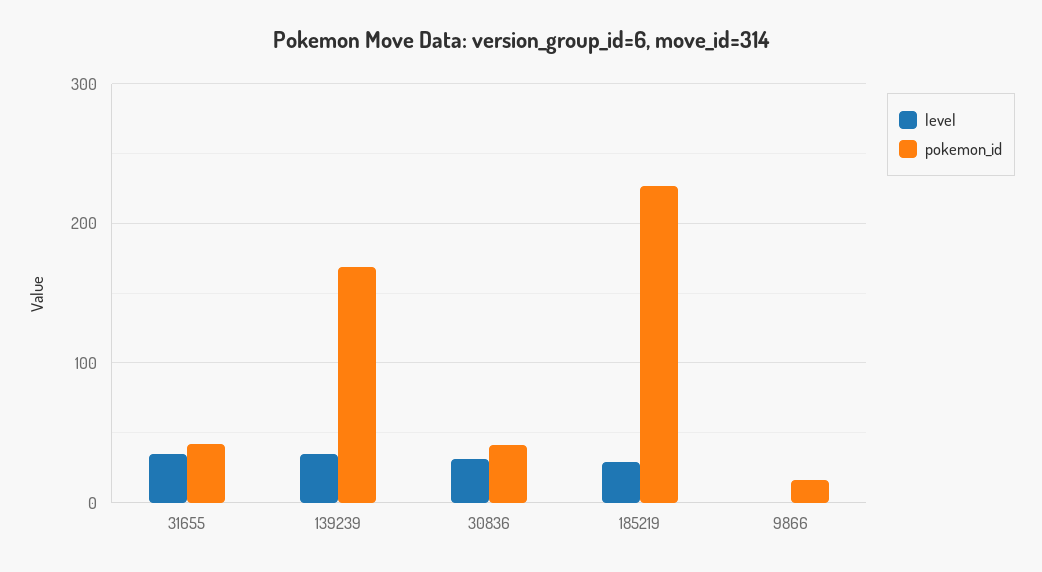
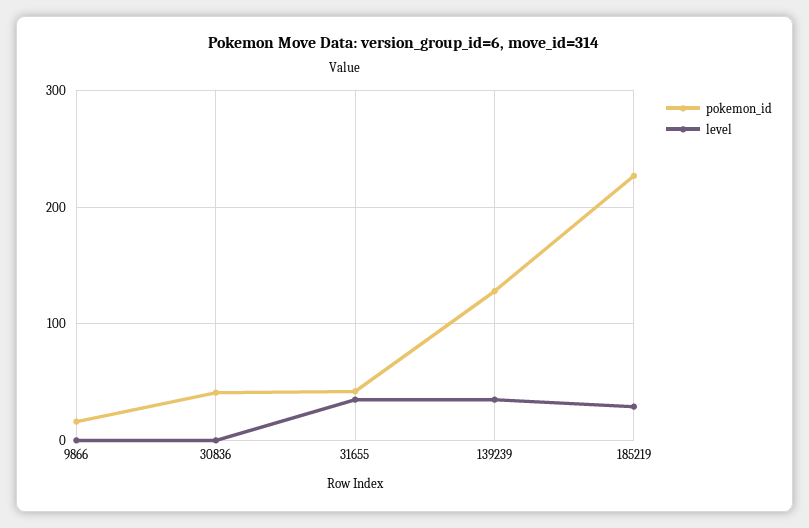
pokemon_id, 139239: 170 -> 130
level, 30836: 30 -> 0

